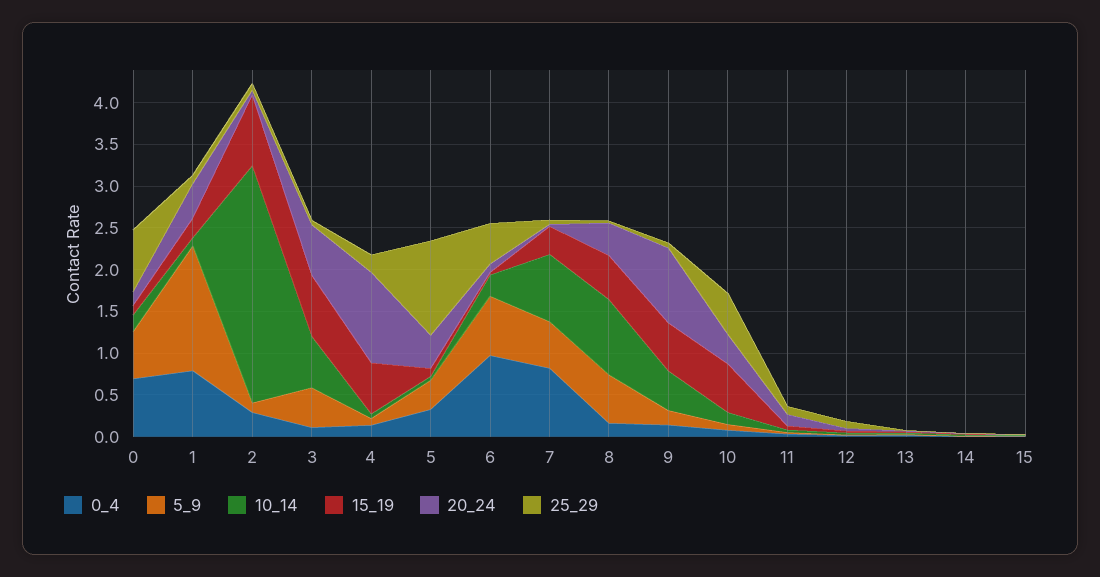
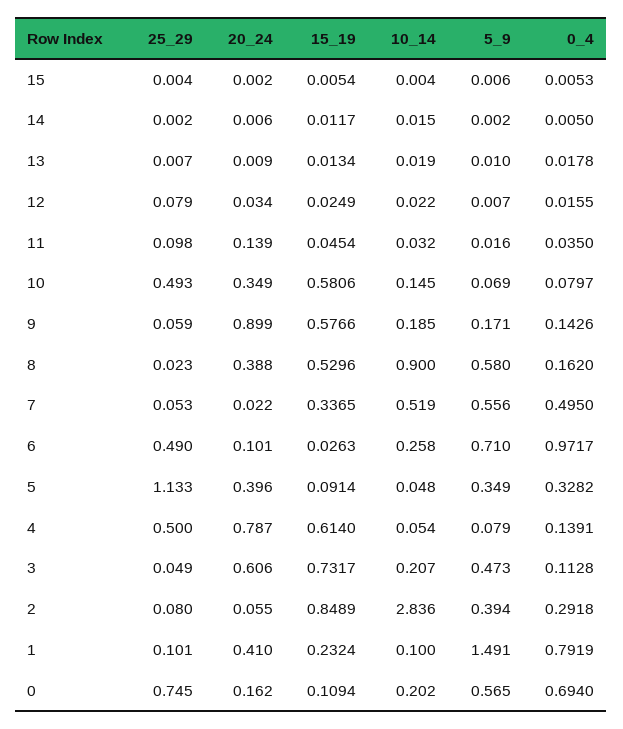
5_9, 2: 0.1 -> 0.394
10_14, 3: 0.6 -> 0.207
20_24, 4: 1.1 -> 0.787
25_29, 4: 0.2 -> 0.5
0_4, 7: 0.8 -> 0.495
10_14, 7: 0.8 -> 0.519
10_14, 9: 0.5 -> 0.185

